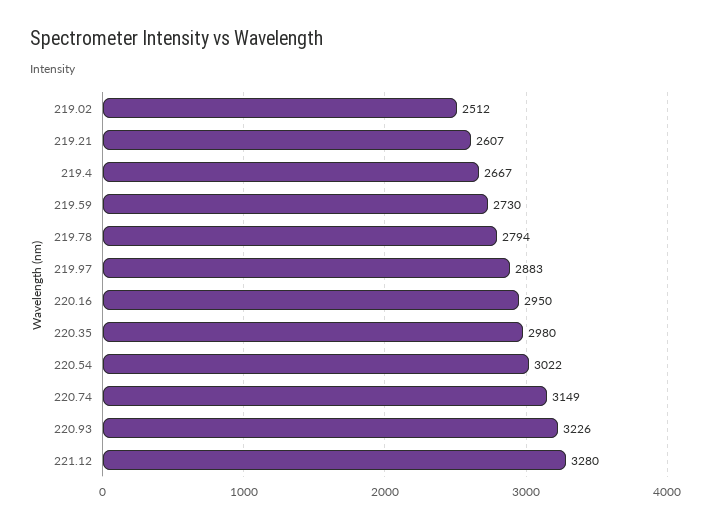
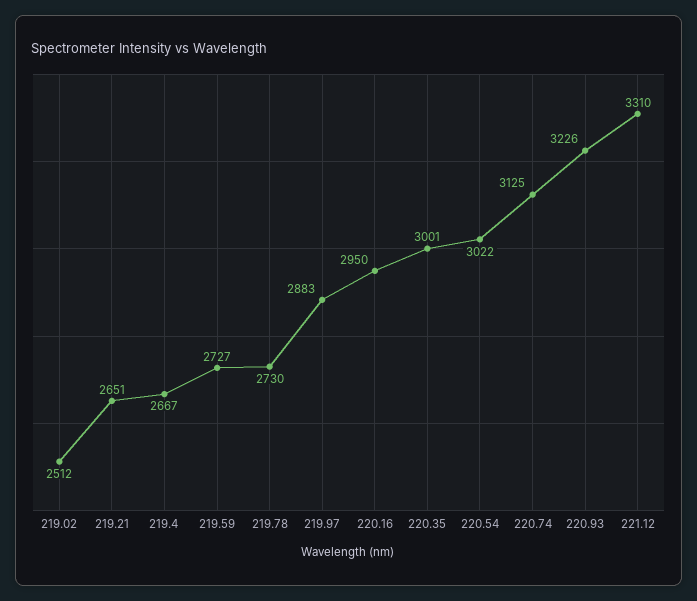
219.21: 2607 -> 2651
219.59: 2730 -> 2727
219.78: 2794 -> 2730
220.35: 2980 -> 3001
220.74: 3149 -> 3125
221.12: 3280 -> 3310

